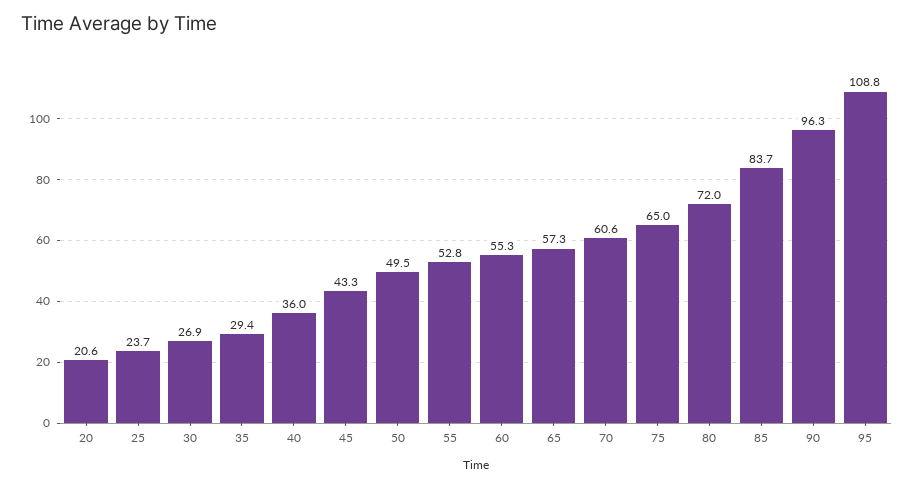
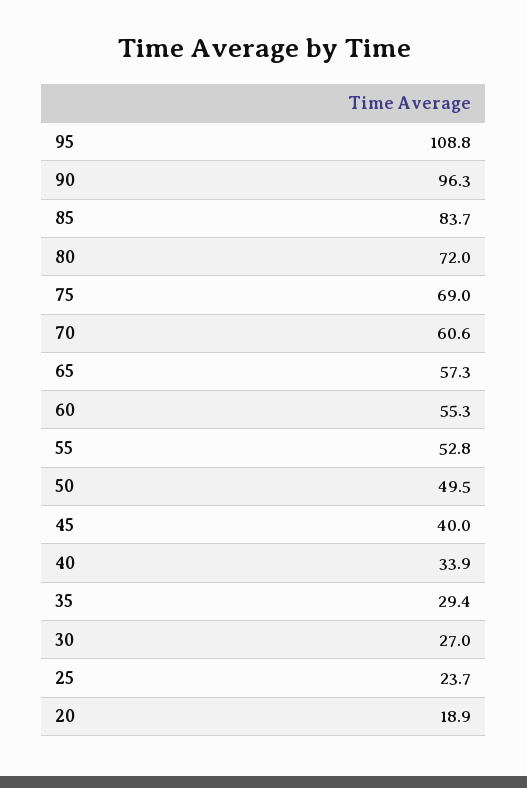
20: 20.6 -> 18.9
30: 26.9 -> 27
40: 36 -> 33.9
45: 43.3 -> 40
75: 65 -> 69

